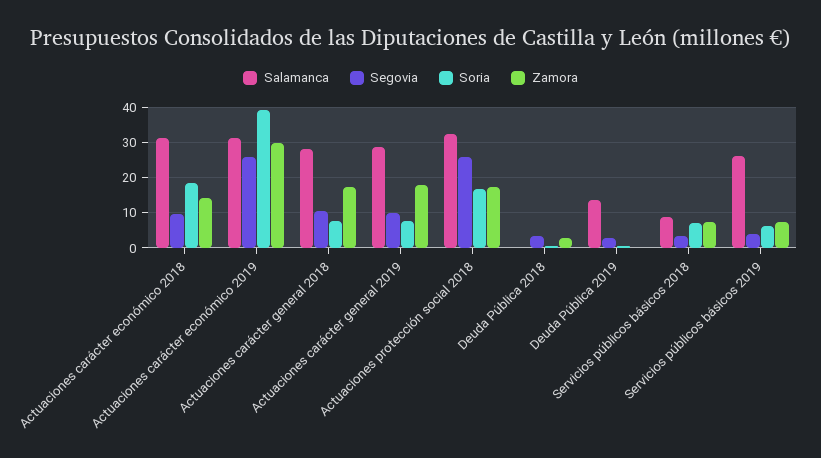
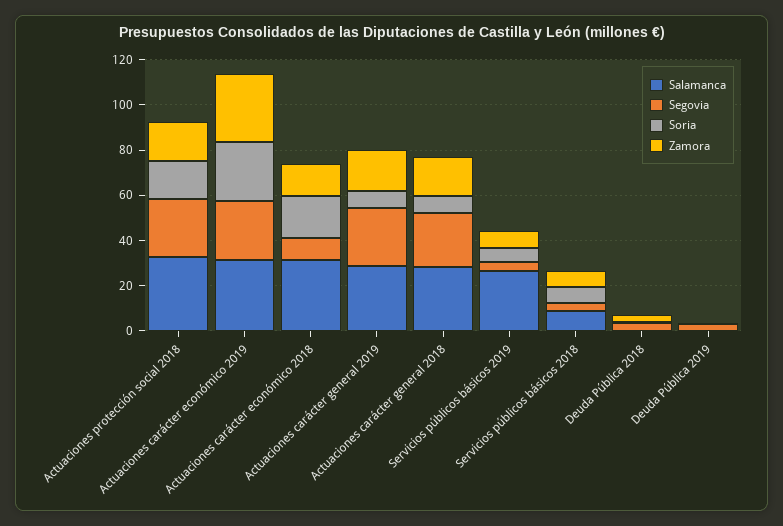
Soria, Actuaciones carácter económico 2019: 40 -> 25
Segovia, Actuaciones carácter general 2018: 10 -> 25
Segovia, Actuaciones carácter general 2019: 10 -> 25
Salamanca, Deuda Pública 2019: 14 -> 0

